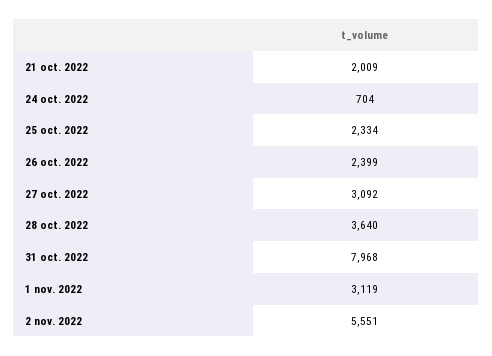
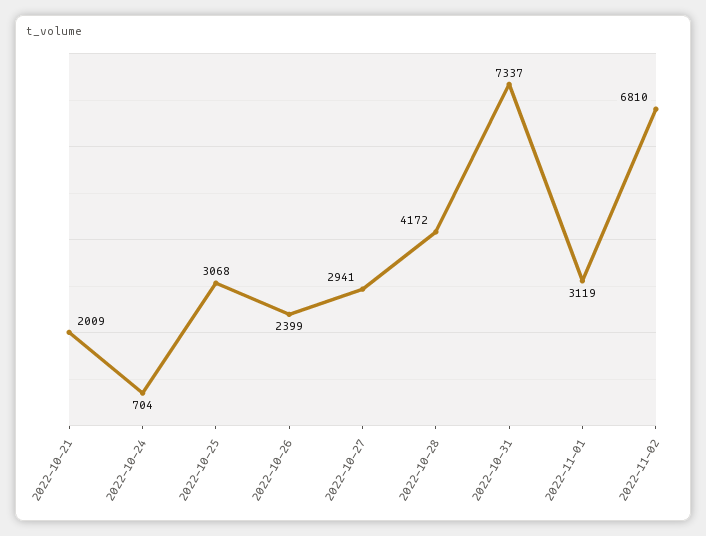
25 oct. 2022: 2334 -> 3068
27 oct. 2022: 3092 -> 2941
28 oct. 2022: 3640 -> 4172
31 oct. 2022: 7968 -> 7337
2 nov. 2022: 5551 -> 6810

